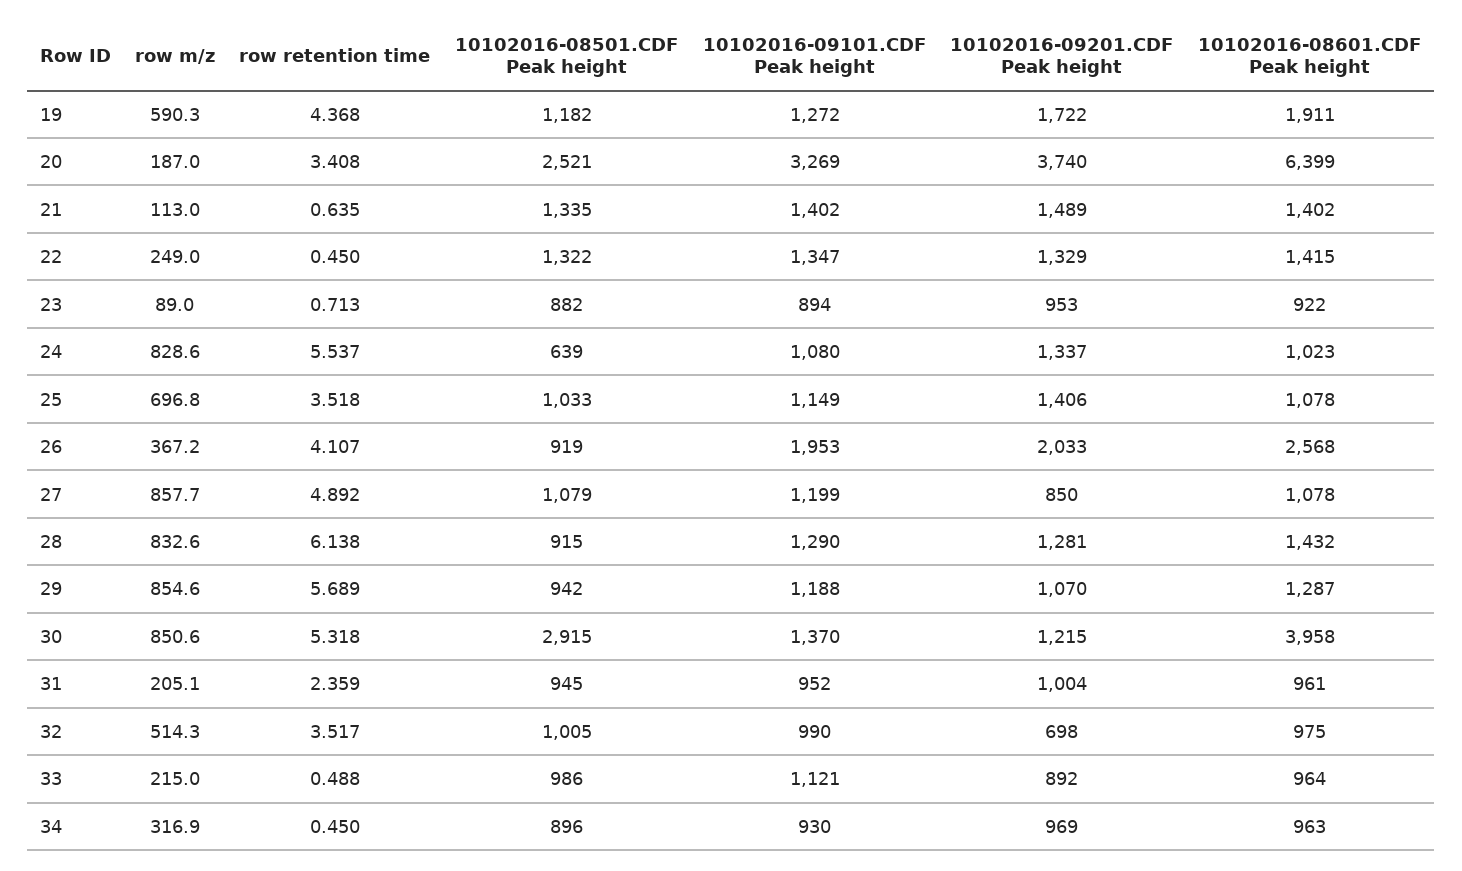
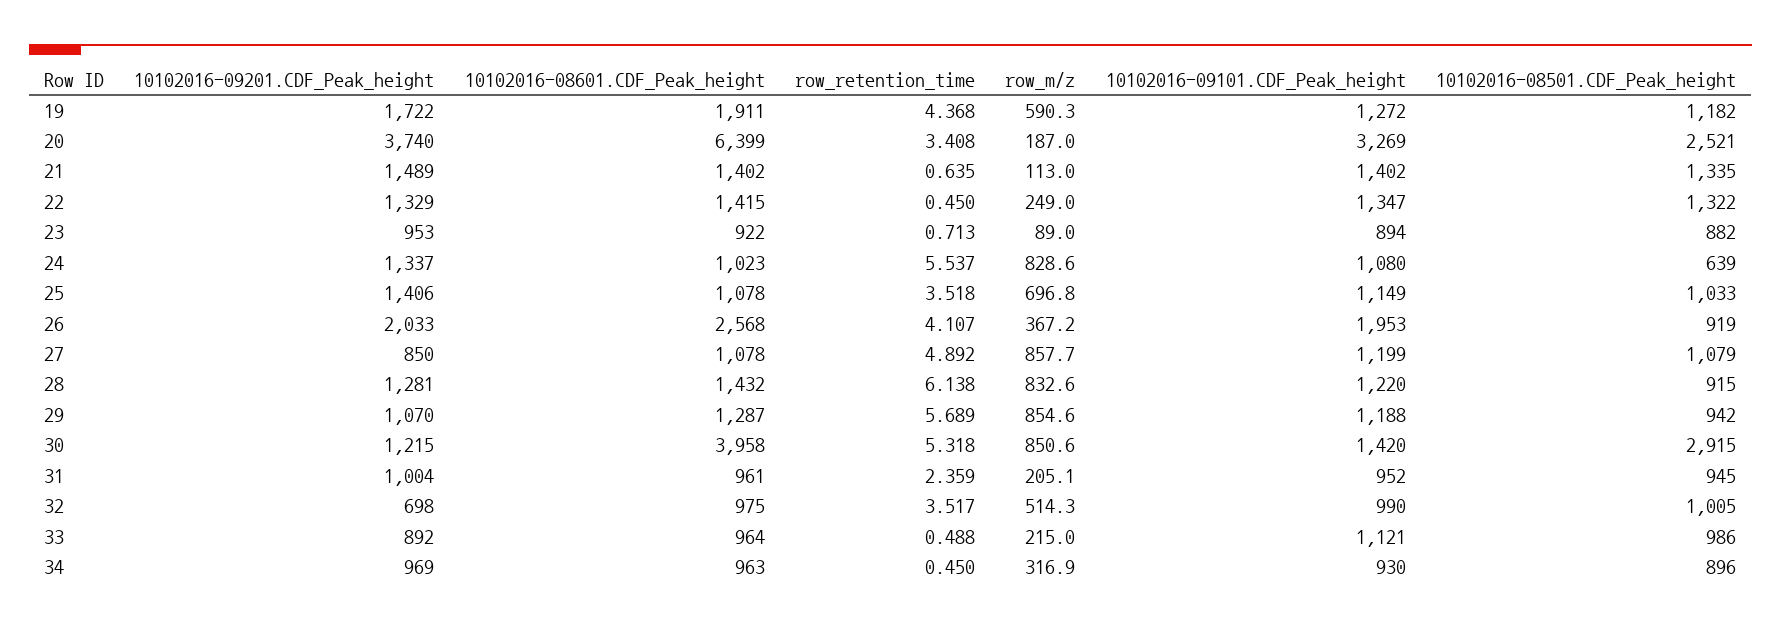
10102016-09101.CDF Peak height, 28: 1290 -> 1220
10102016-09101.CDF Peak height, 30: 1370 -> 1420

